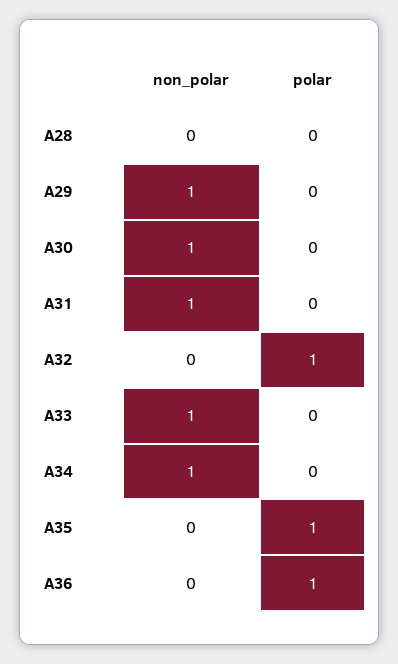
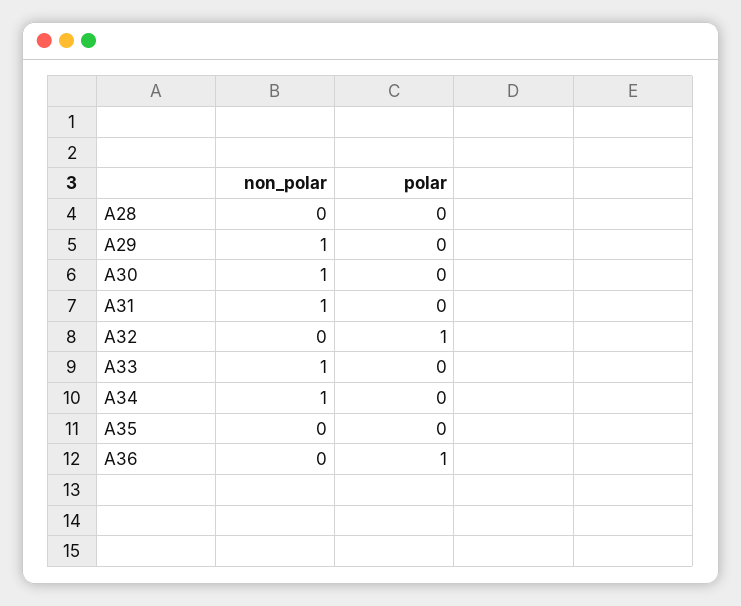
polar, A35: 1 -> 0

